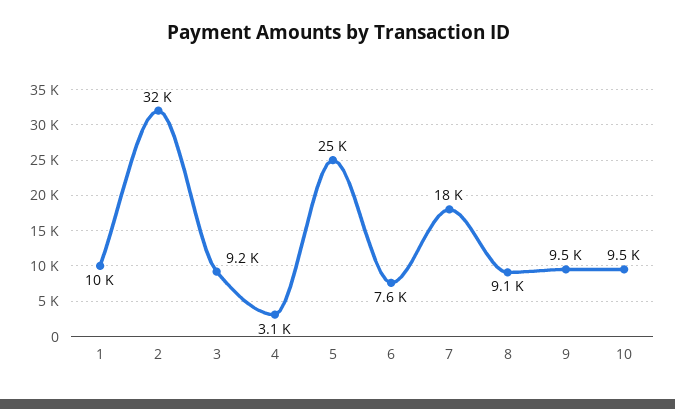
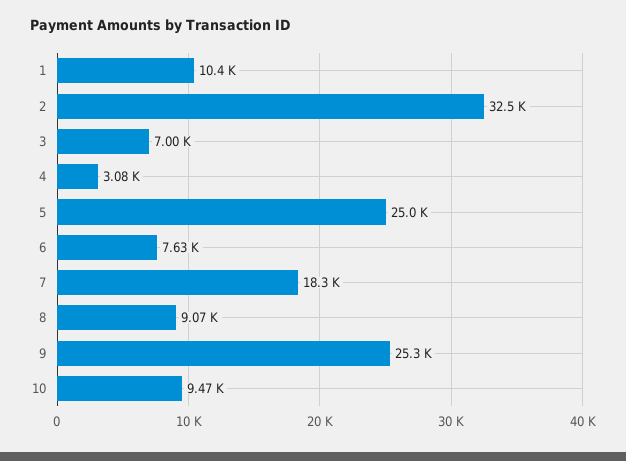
3: 9200 -> 7000
9: 9500 -> 25300

